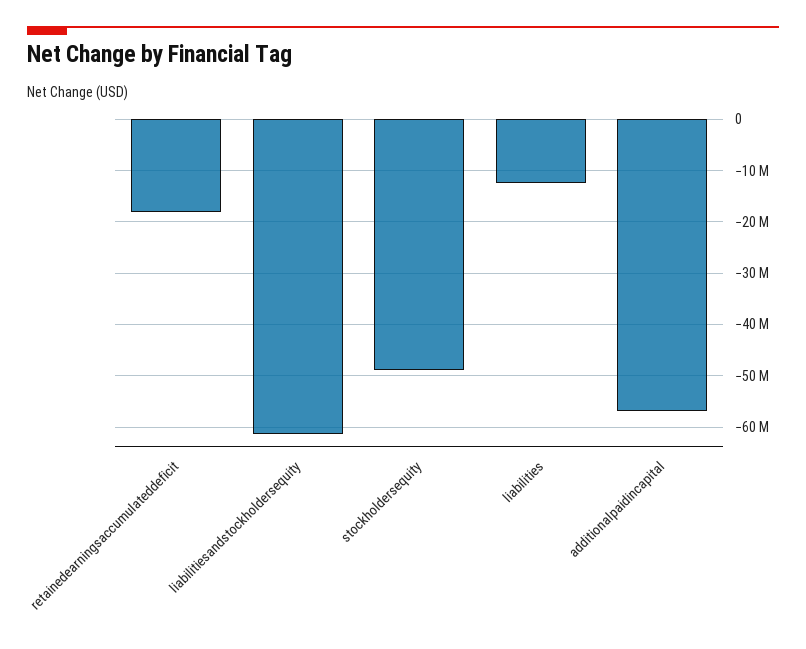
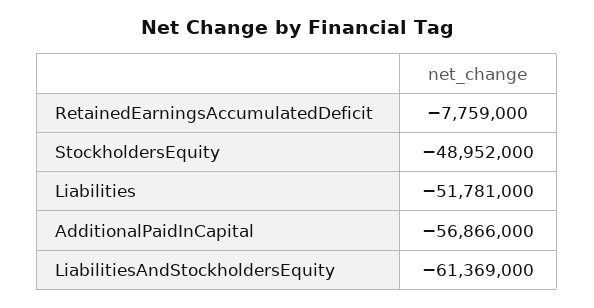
retainedearningsaccumulateddeficit: -18000000 -> -7759000
liabilities: -12000000 -> -51781000

